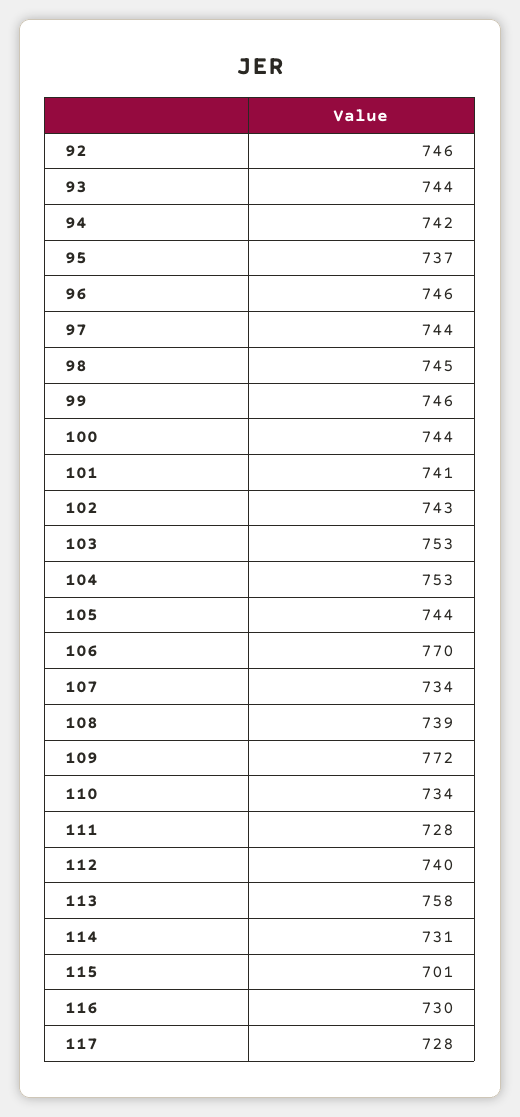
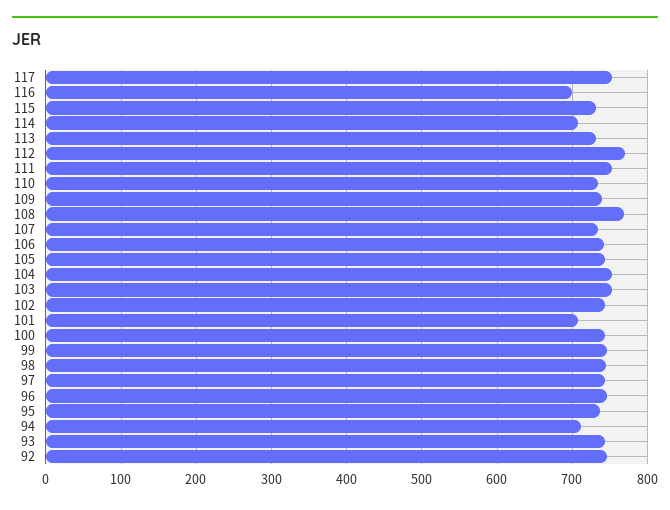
94: 742 -> 710
101: 741 -> 710
106: 770 -> 740
108: 739 -> 770
109: 772 -> 740
111: 728 -> 750
112: 740 -> 770
113: 758 -> 730
114: 731 -> 710
115: 701 -> 730
116: 730 -> 700
117: 728 -> 750

